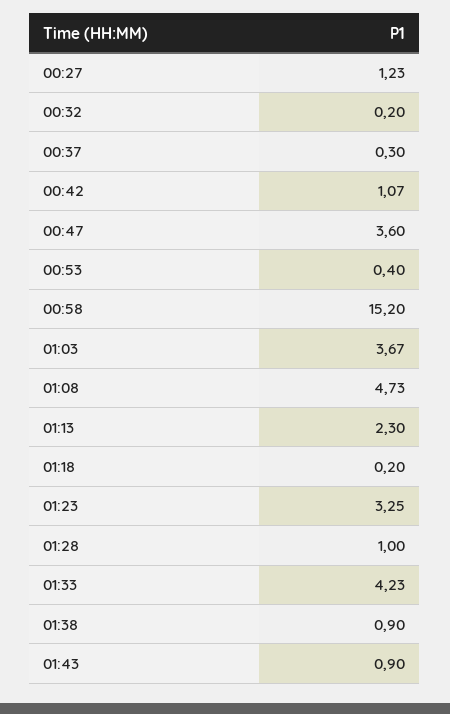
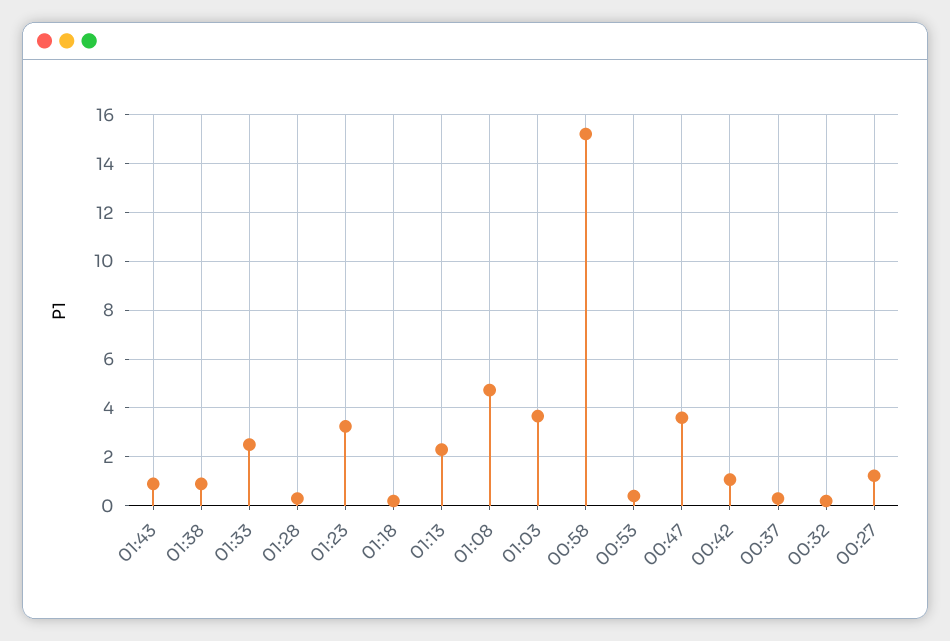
01:28: 1 -> 0.25
01:33: 4.23 -> 2.5

